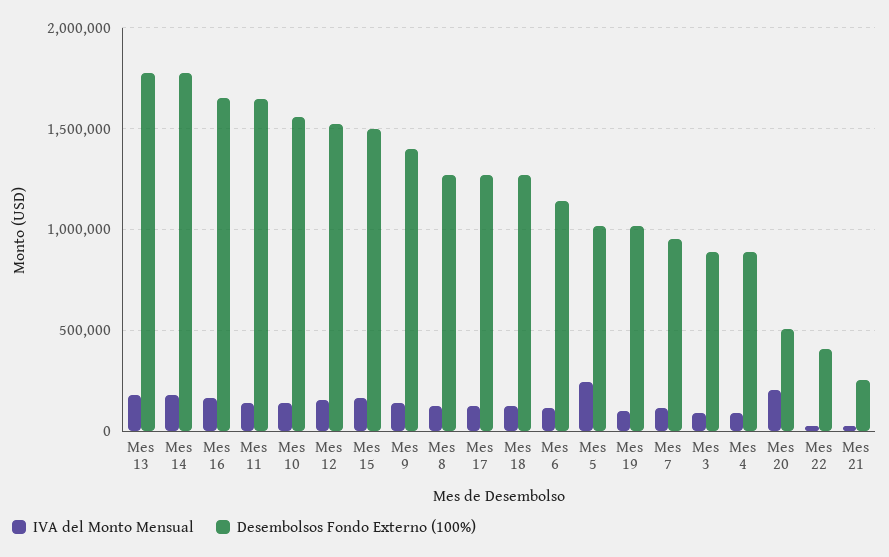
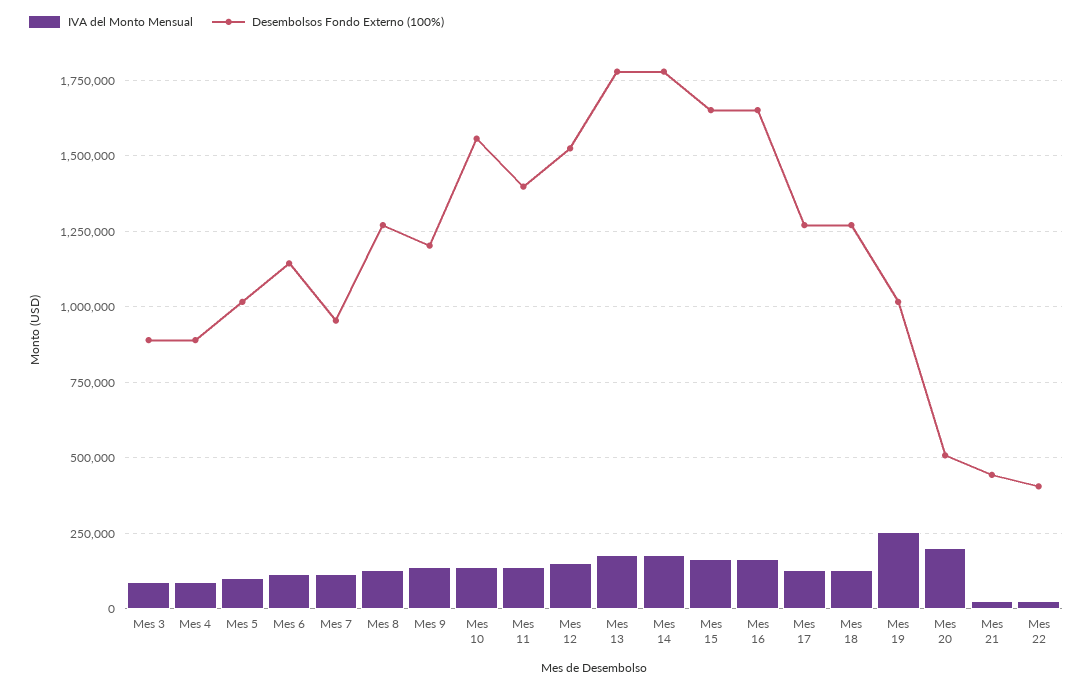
Desembolsos Fondo Externo (100%), Mes 11: 1650000 -> 1400000
Desembolsos Fondo Externo (100%), Mes 15: 1500000 -> 1650000
Desembolsos Fondo Externo (100%), Mes 9: 1400000 -> 1200000
IVA del Monto Mensual, Mes 5: 250000 -> 100000
IVA del Monto Mensual, Mes 19: 100000 -> 250000
Desembolsos Fondo Externo (100%), Mes 21: 250000 -> 450000

